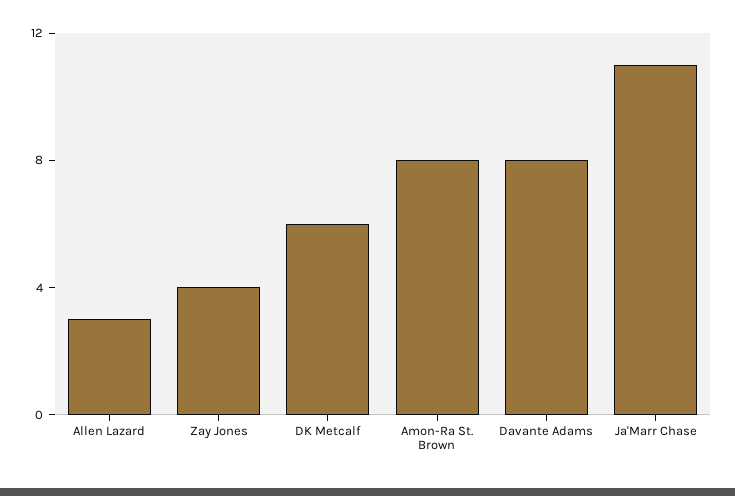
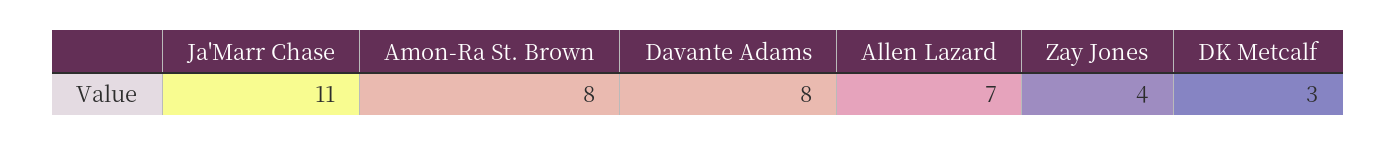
Allen Lazard: 3 -> 7
DK Metcalf: 6 -> 3

